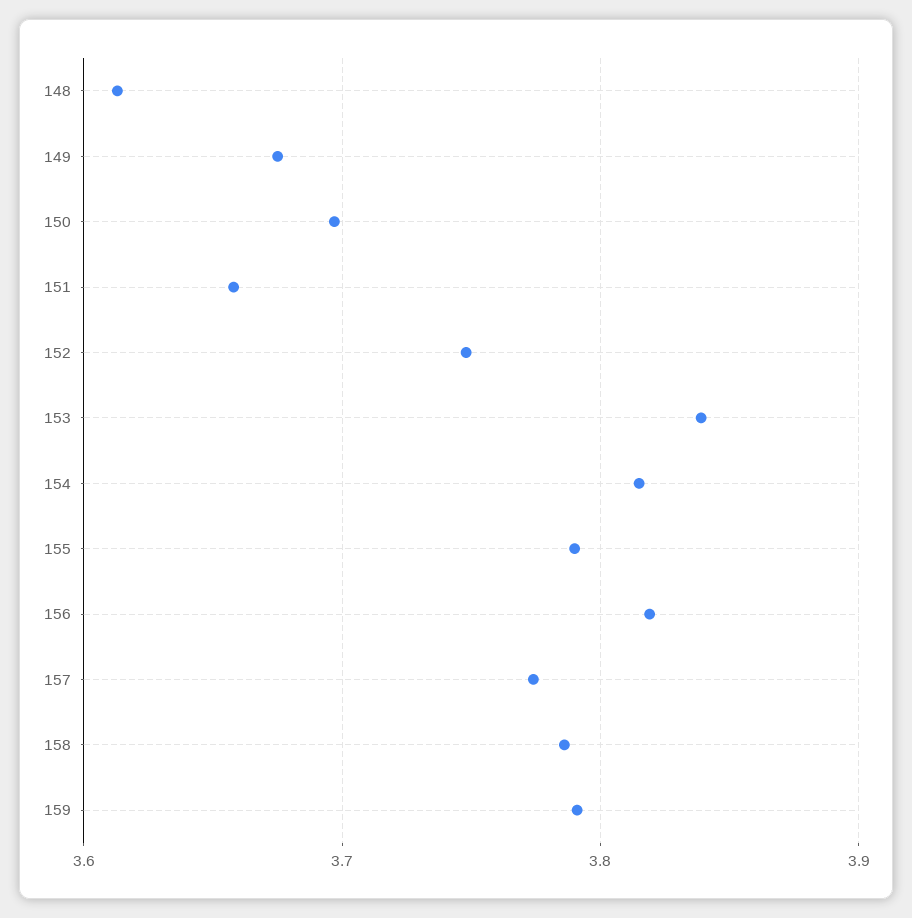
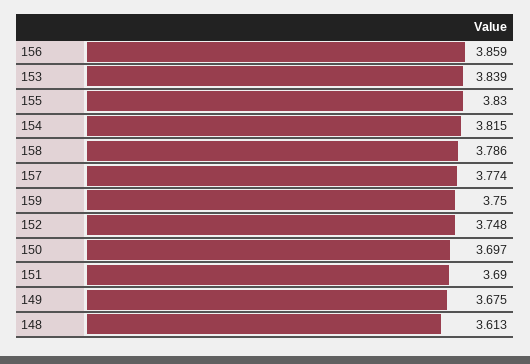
151: 3.66 -> 3.69
155: 3.79 -> 3.83
156: 3.82 -> 3.859
159: 3.79 -> 3.75

